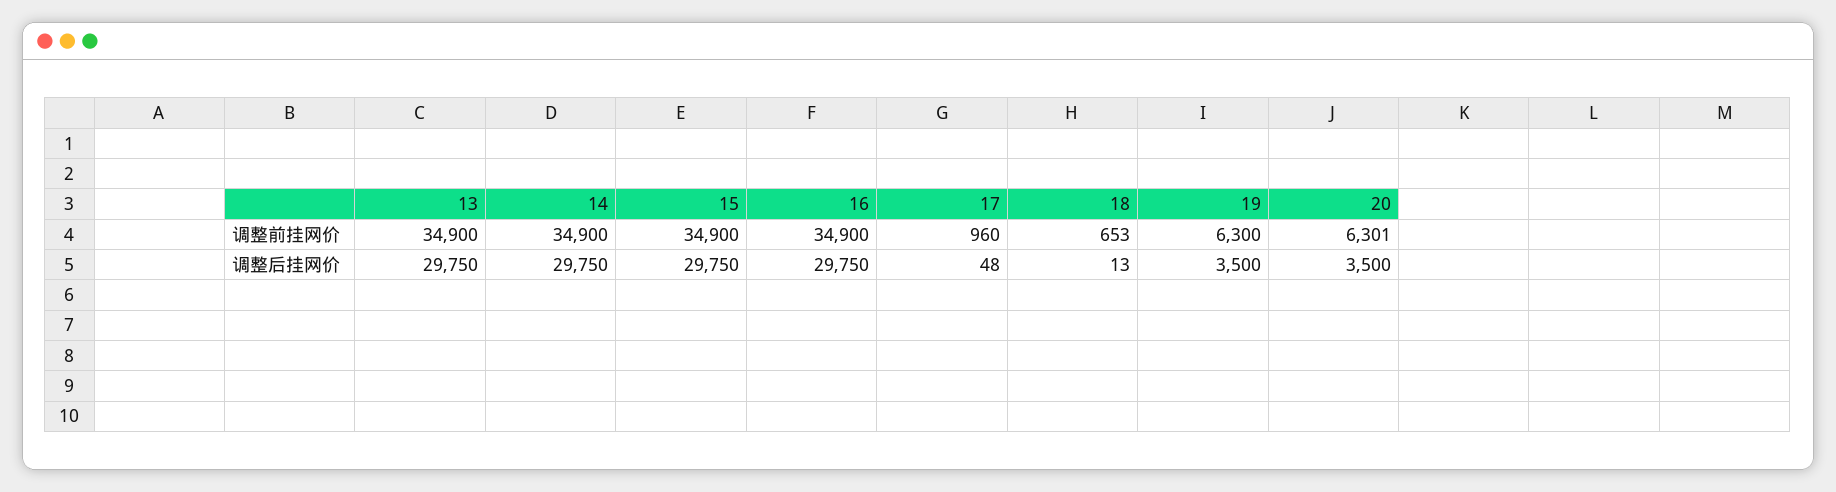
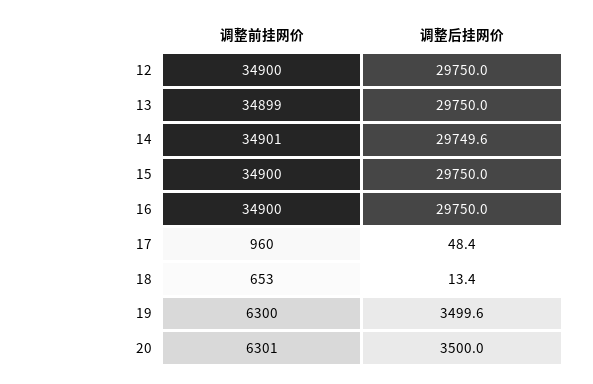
13, 调整前挂网价: 34900 -> 34899
14, 调整前挂网价: 34900 -> 34901
12, 调整前挂网价: none -> 34900
12, 调整后挂网价: none -> 29750

